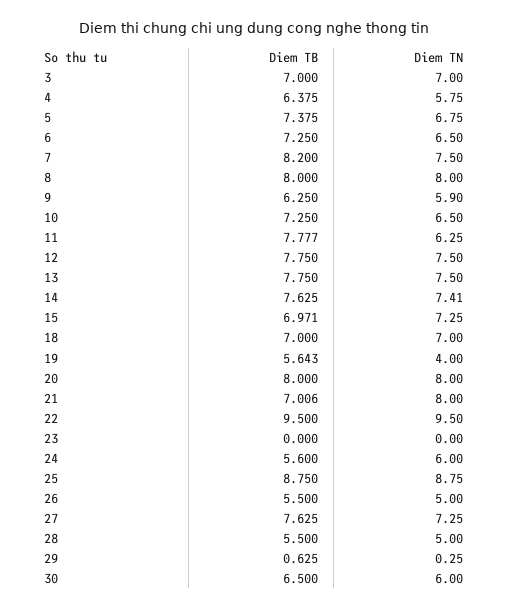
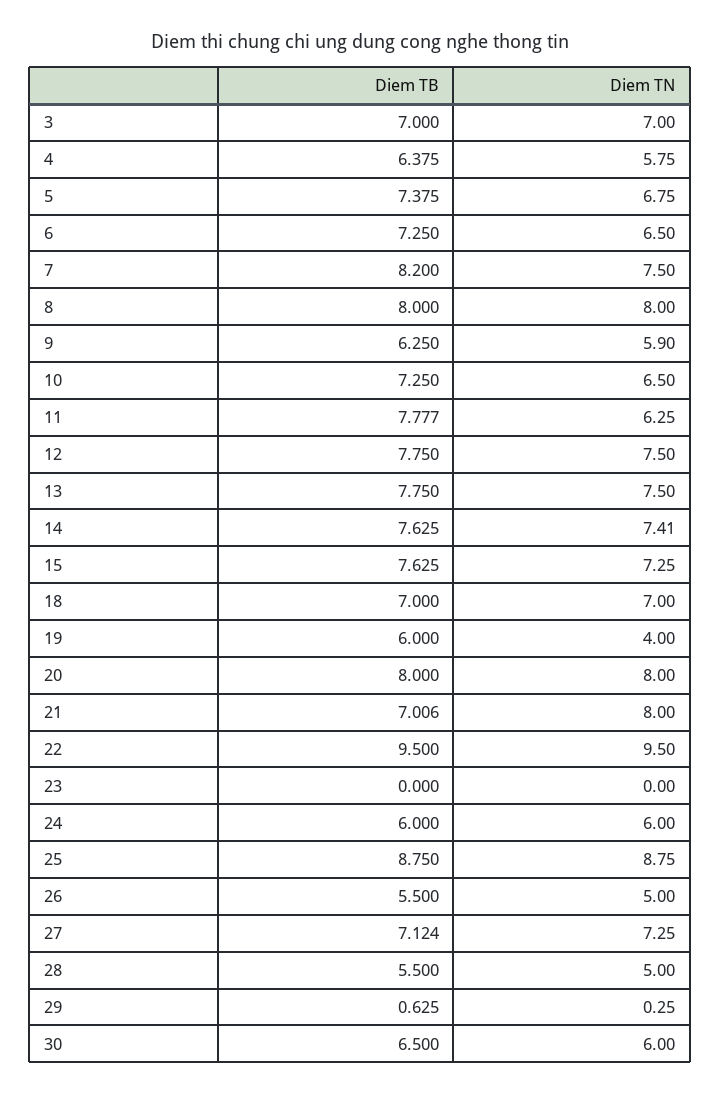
Diem TB, 15: 6.971 -> 7.625
Diem TB, 19: 5.643 -> 6
Diem TB, 24: 5.6 -> 6
Diem TB, 27: 7.625 -> 7.124

